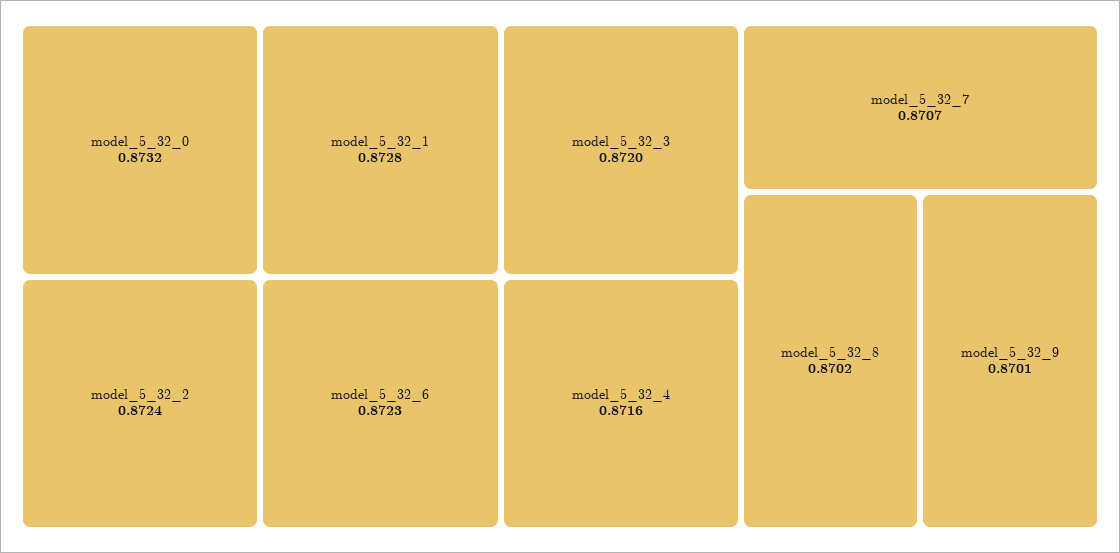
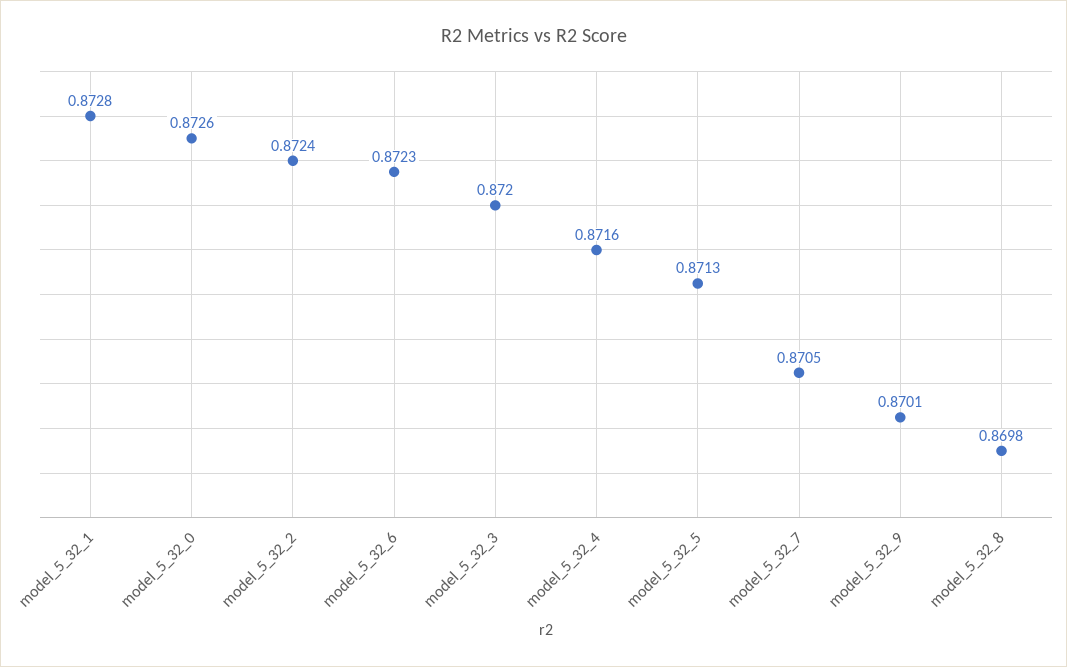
model_5_32_0: 0.8732 -> 0.8726
model_5_32_7: 0.8707 -> 0.8705
model_5_32_8: 0.8702 -> 0.8698
model_5_32_5: none -> 0.8713

